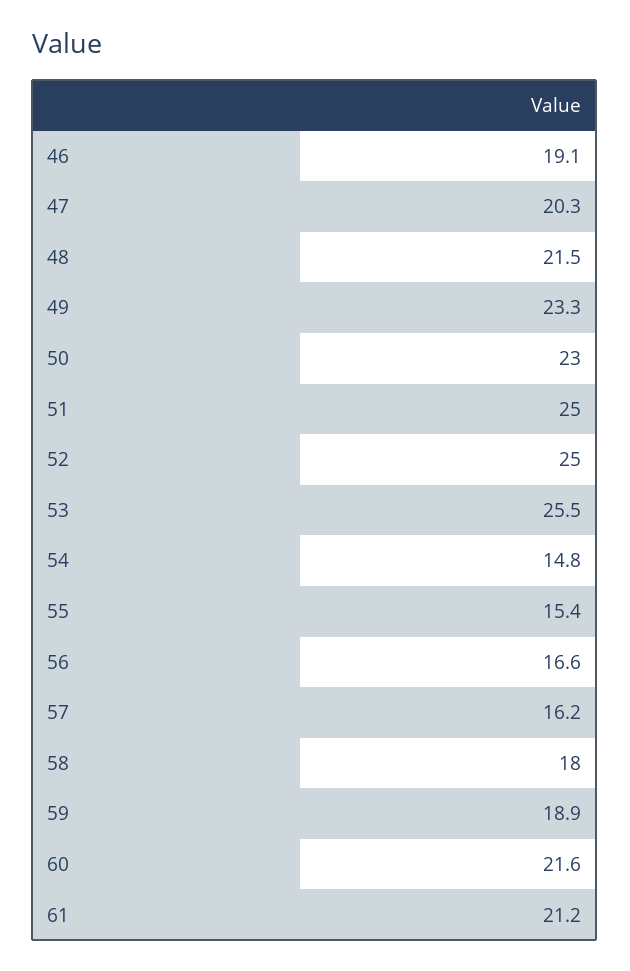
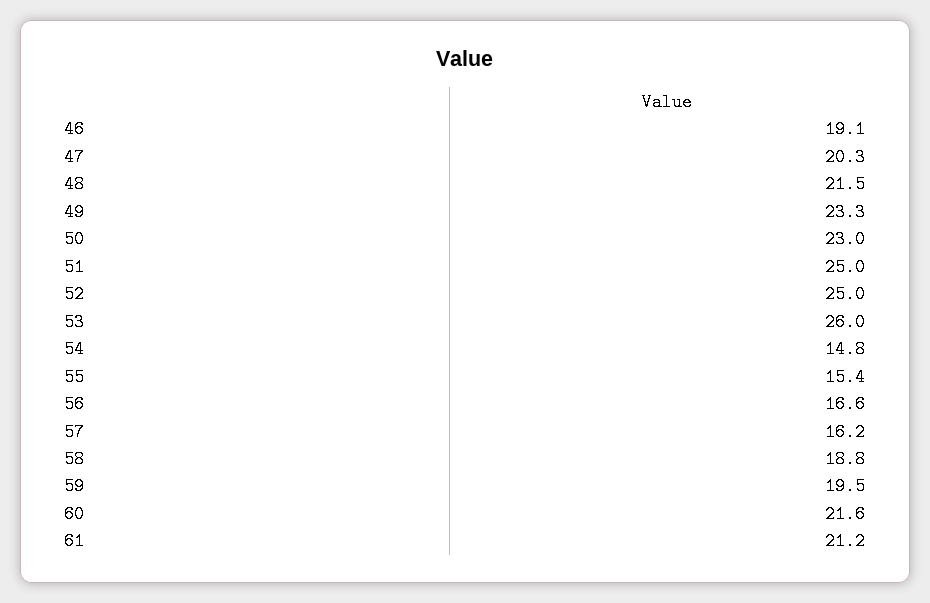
53: 25.5 -> 26
58: 18 -> 18.8
59: 18.9 -> 19.5

